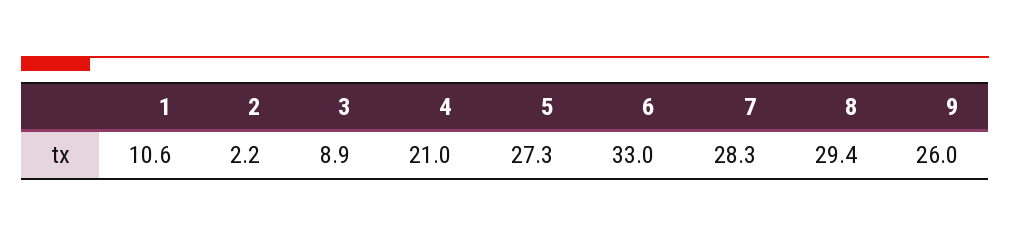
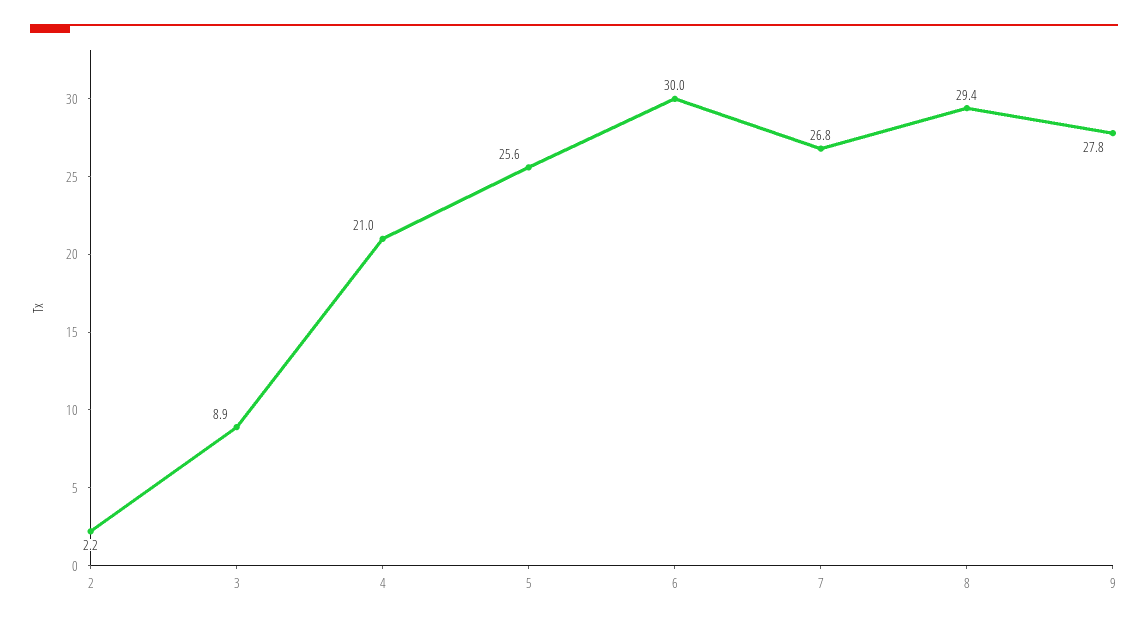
1: 10.6 -> none
5: 27.3 -> 25.6
6: 33 -> 30
7: 28.3 -> 26.8
9: 26 -> 27.8

